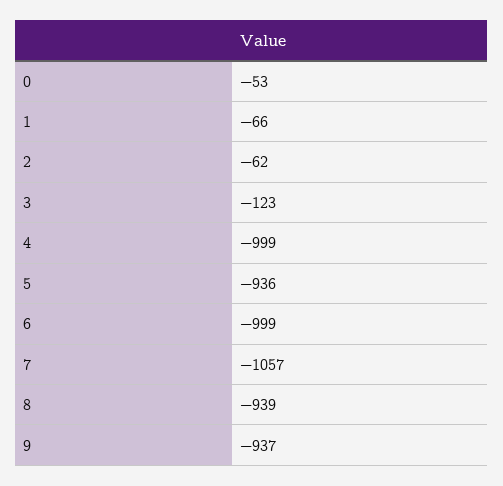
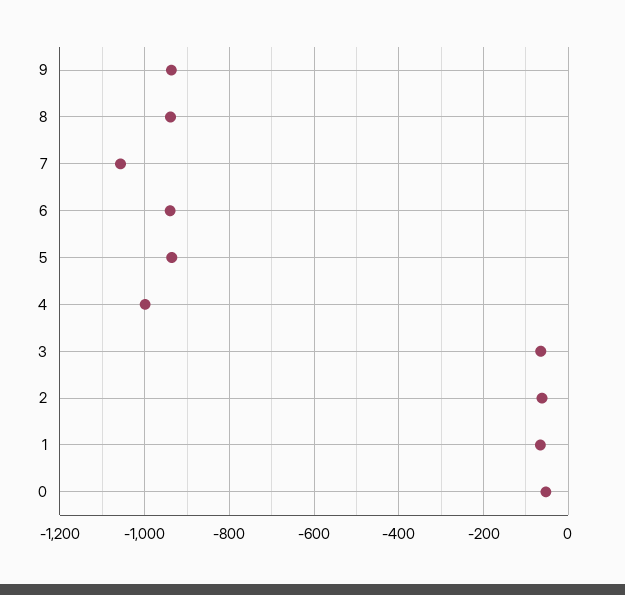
3: -123 -> -60
6: -999 -> -940

